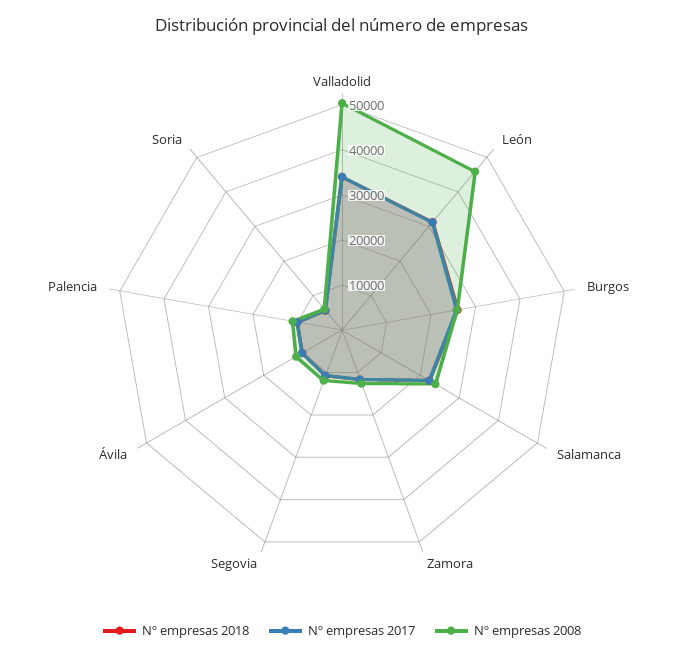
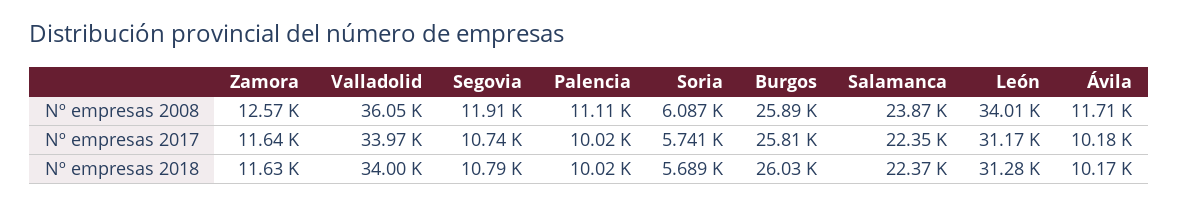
Nº empresas 2008, Valladolid: 50000 -> 36050
Nº empresas 2008, León: 46000 -> 34010

